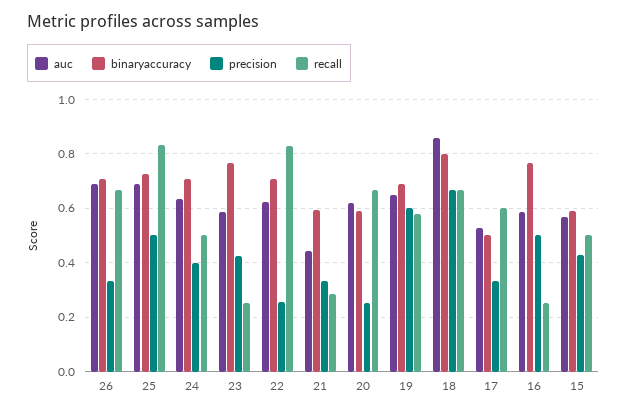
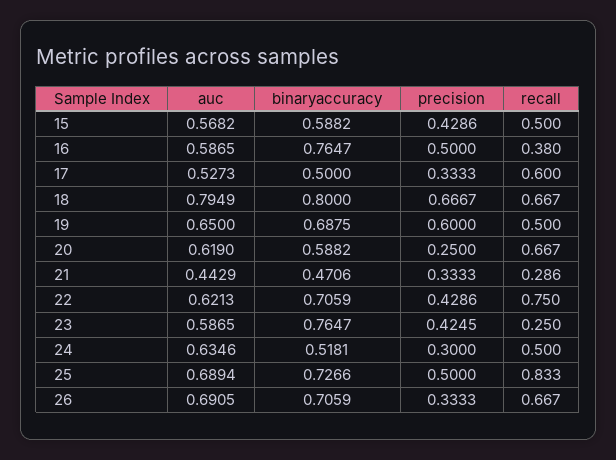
binaryaccuracy, 24: 0.7 -> 0.5181
precision, 24: 0.4 -> 0.3
precision, 22: 0.25 -> 0.4286
recall, 22: 0.825 -> 0.75
binaryaccuracy, 21: 0.6 -> 0.4706
recall, 19: 0.575 -> 0.5
auc, 18: 0.85 -> 0.7949
recall, 16: 0.25 -> 0.38

